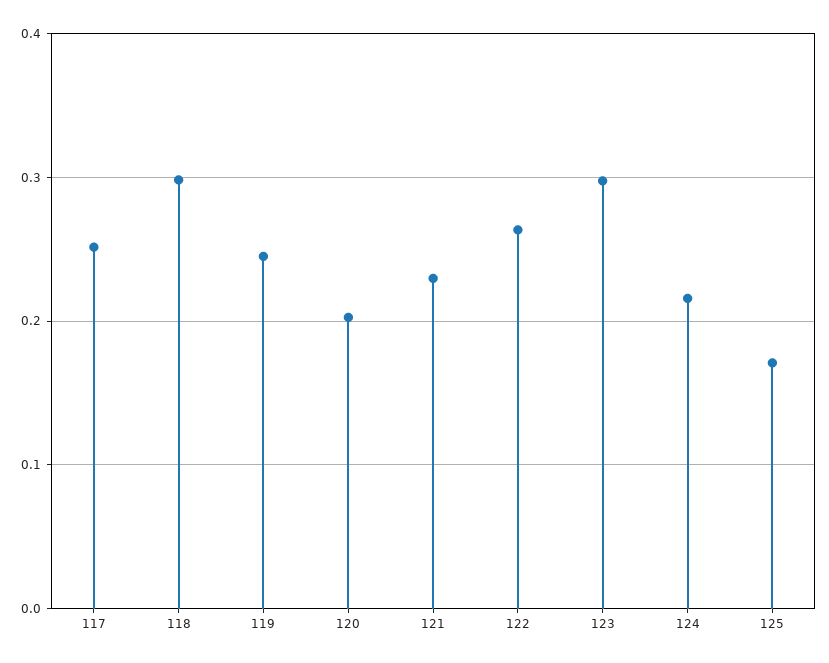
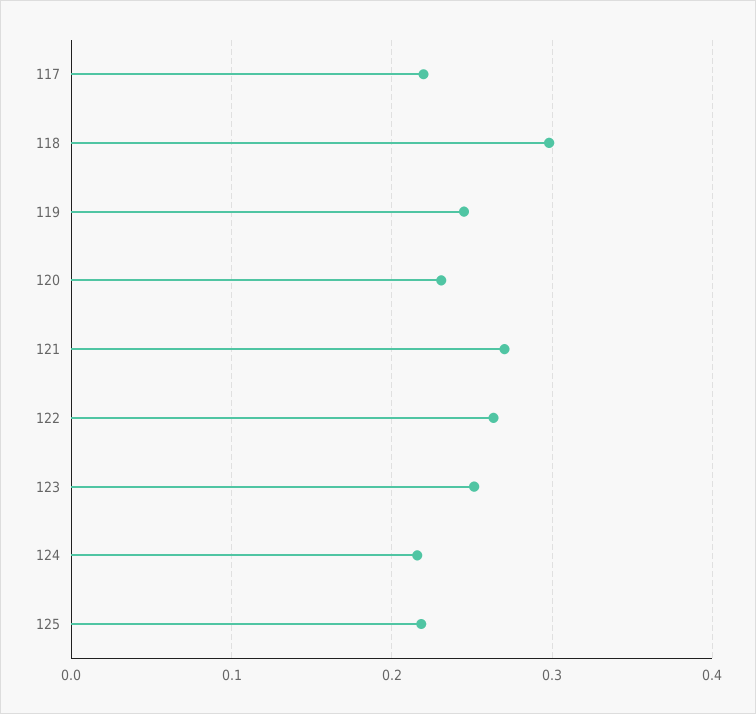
117: 0.25 -> 0.22
120: 0.2 -> 0.23
121: 0.23 -> 0.27
123: 0.3 -> 0.25
125: 0.17 -> 0.22

